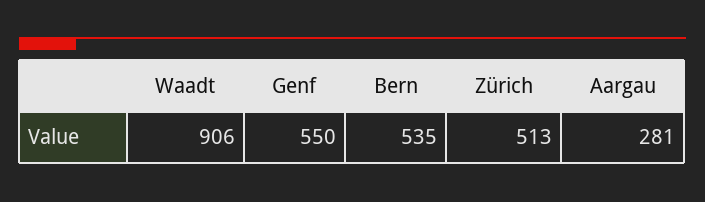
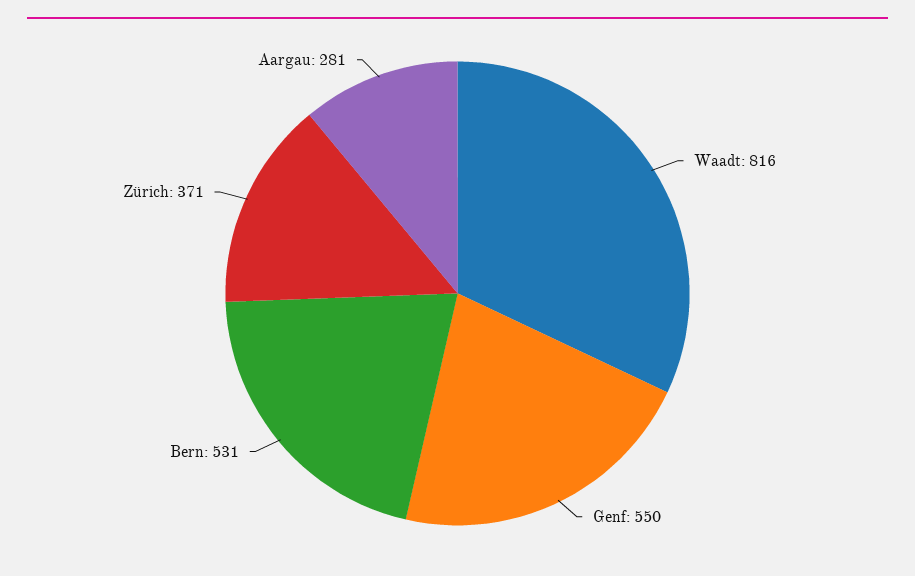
Waadt: 906 -> 816
Bern: 535 -> 531
Zürich: 513 -> 371

